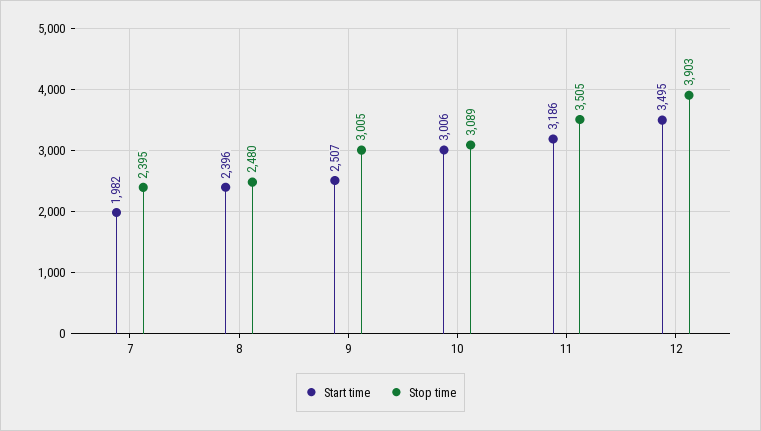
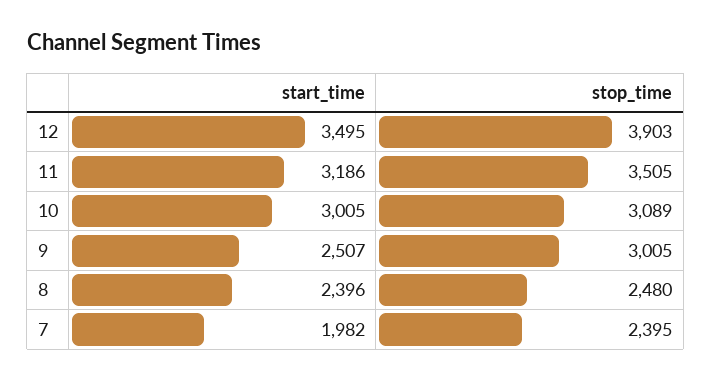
Start time, 10: 3006 -> 3005

